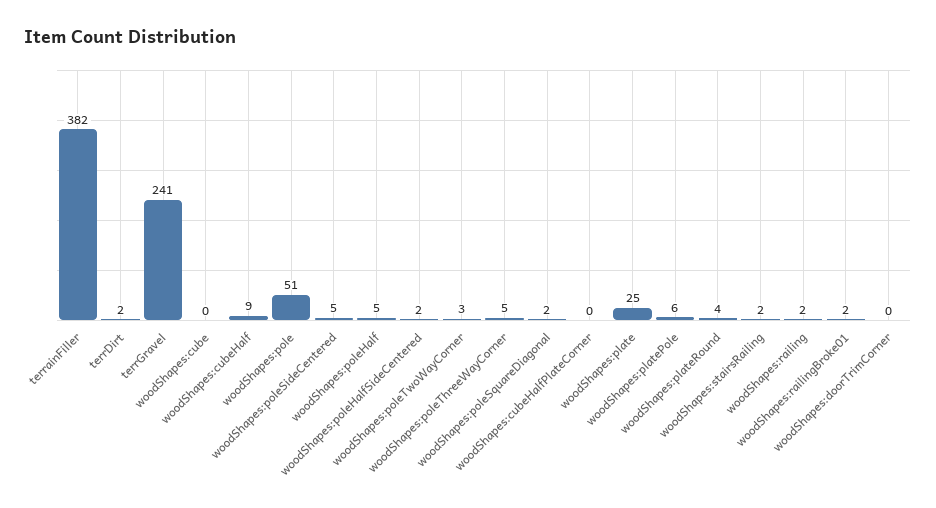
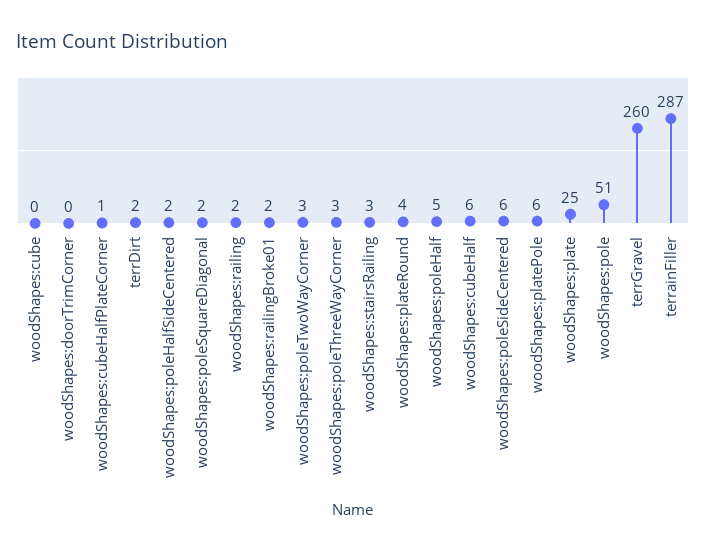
terrainFiller: 382 -> 287
terrGravel: 241 -> 260
woodShapes:cubeHalf: 9 -> 6
woodShapes:poleSideCentered: 5 -> 6
woodShapes:poleThreeWayCorner: 5 -> 3
woodShapes:cubeHalfPlateCorner: 0 -> 1
woodShapes:stairsRailing: 2 -> 3

